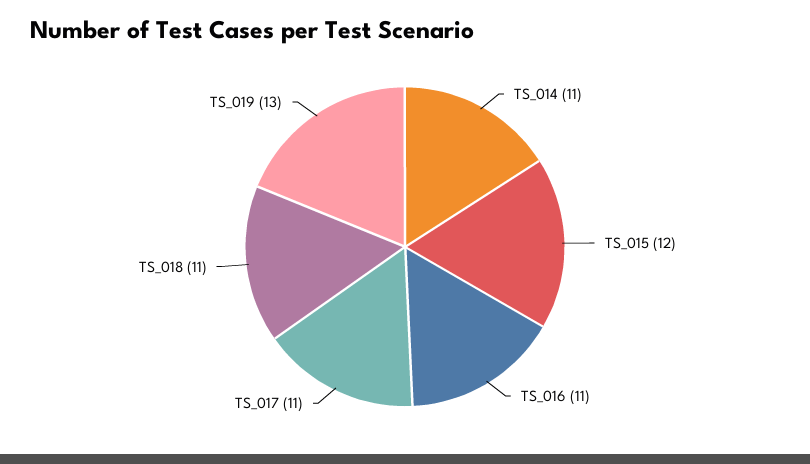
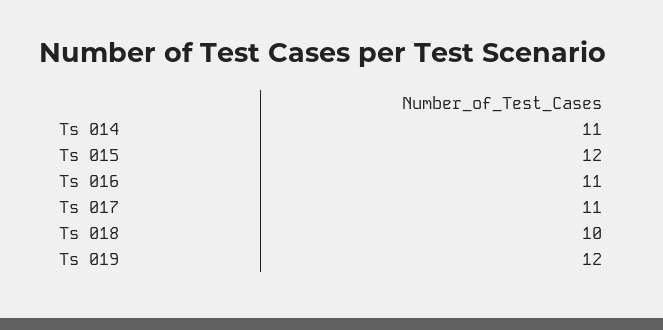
TS_018: 11 -> 10
TS_019: 13 -> 12

